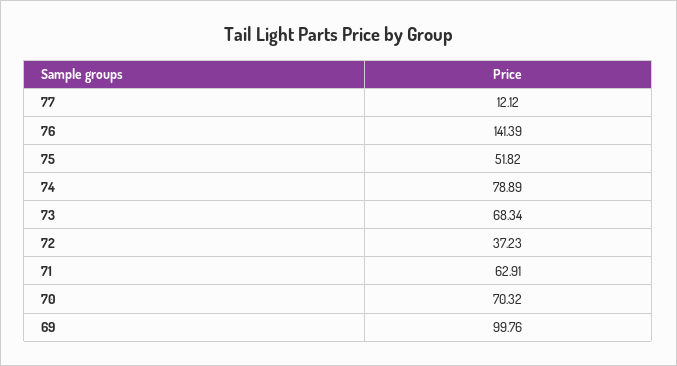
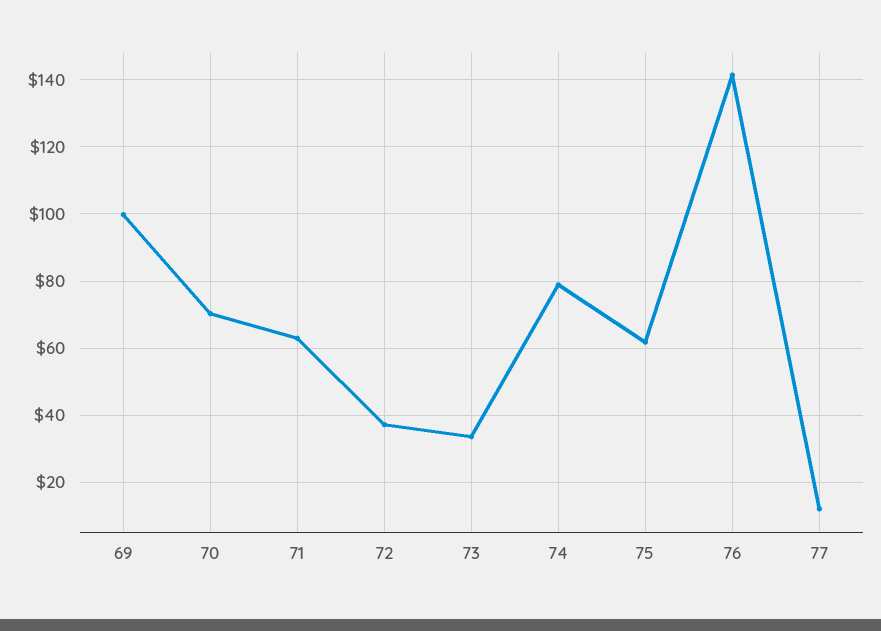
75: 51.82 -> 62
73: 68.34 -> 34

